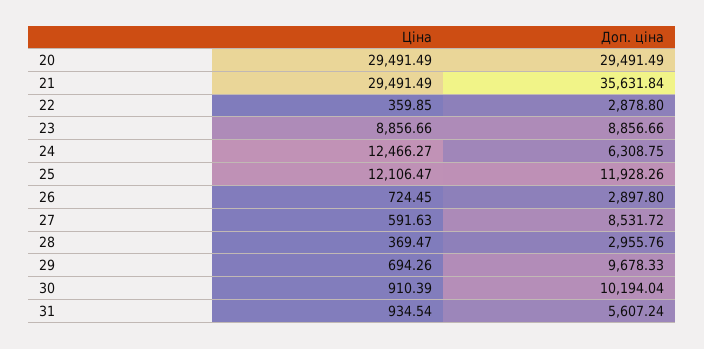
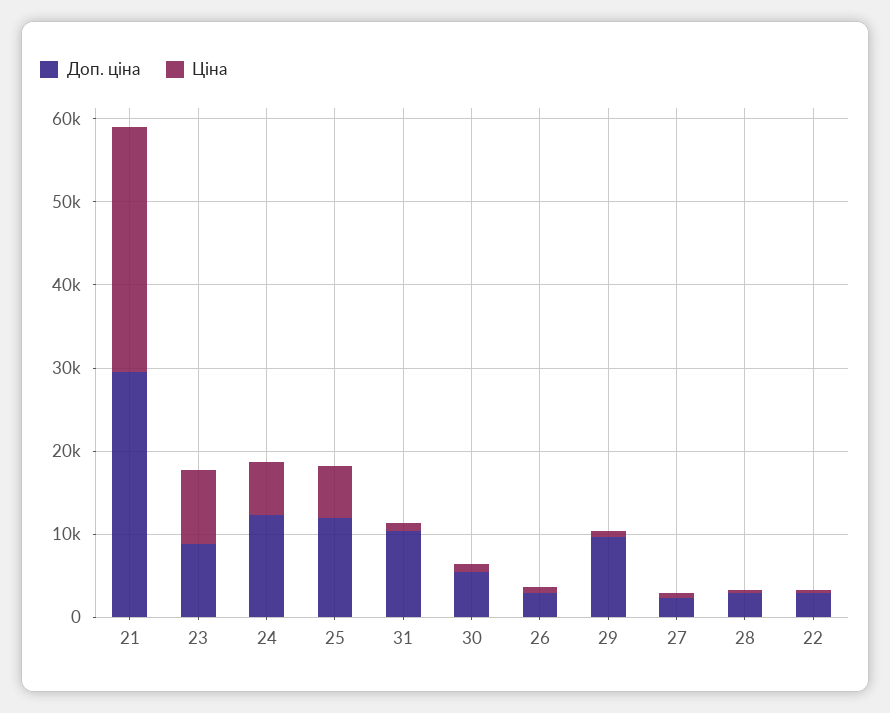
Ціна, 20: 29491.49 -> none
Доп. ціна, 20: 29491.49 -> none
Доп. ціна, 21: 35631.84 -> 30000
Ціна, 24: 12466.27 -> 6000
Доп. ціна, 24: 6308.75 -> 12000
Ціна, 25: 12106.47 -> 6000
Доп. ціна, 27: 8531.72 -> 2000
Доп. ціна, 30: 10194.04 -> 6000
Доп. ціна, 31: 5607.24 -> 10000

